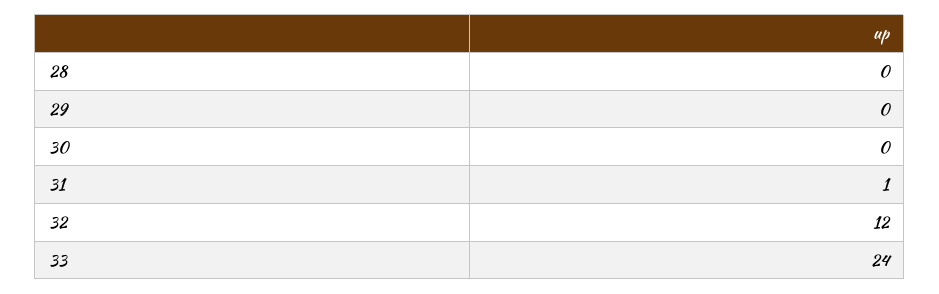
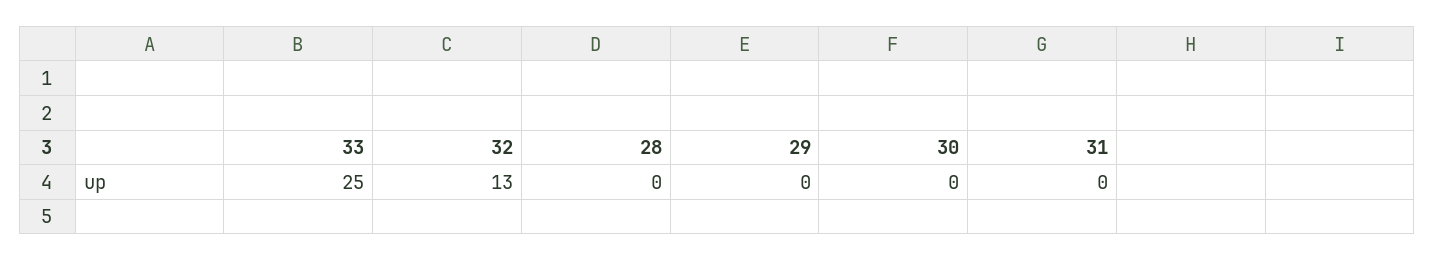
31: 1 -> 0
32: 12 -> 13
33: 24 -> 25

